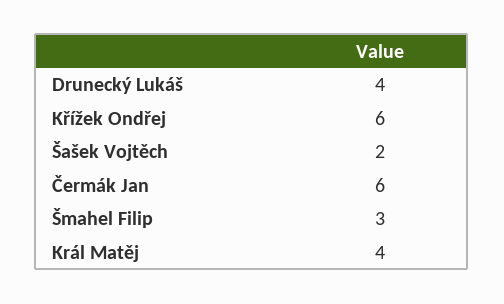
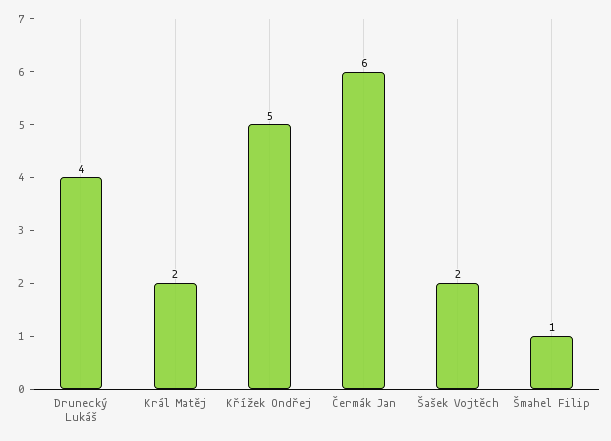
Křížek Ondřej: 6 -> 5
Šmahel Filip: 3 -> 1
Král Matěj: 4 -> 2

